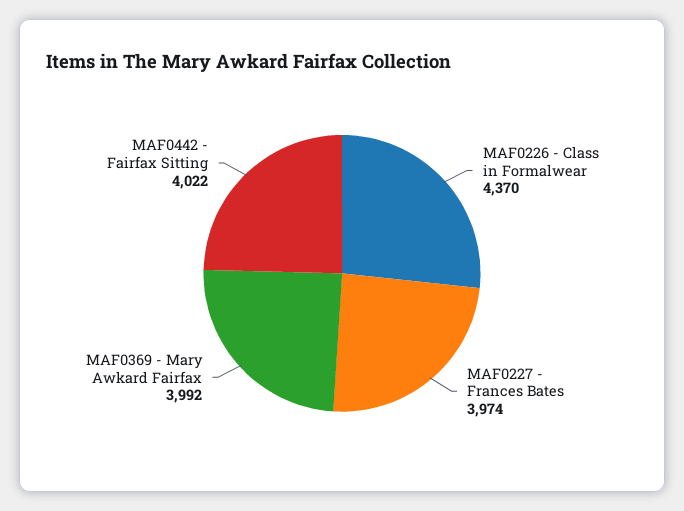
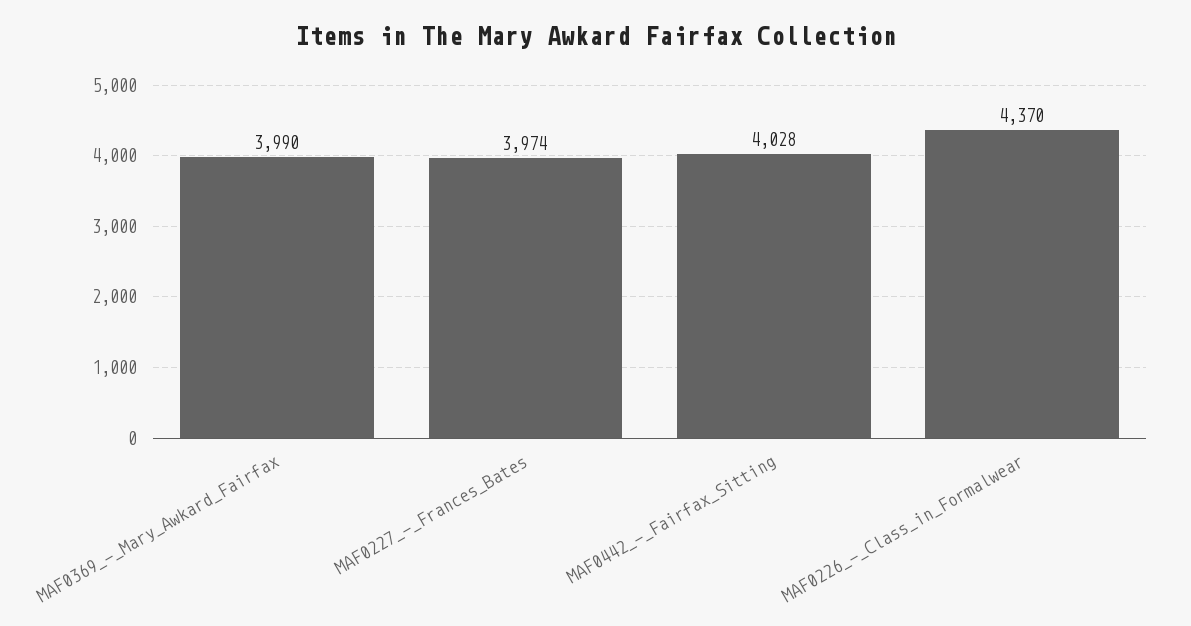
MAF0369 - Mary Awkard Fairfax: 3992 -> 3990
MAF0442 - Fairfax Sitting: 4022 -> 4028

